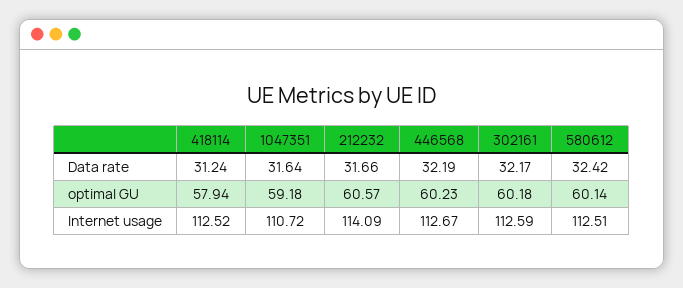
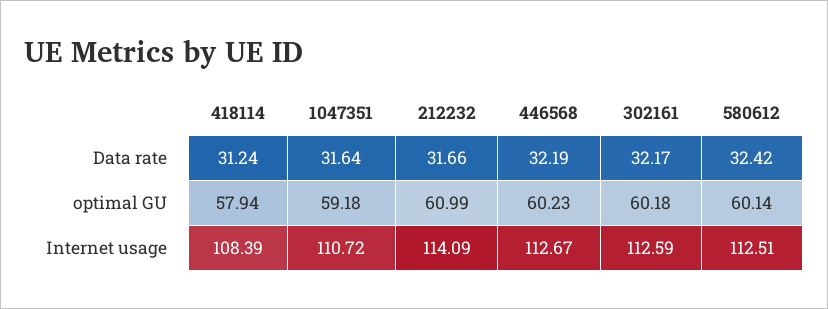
212232, optimal GU: 60.57 -> 60.99
418114, Internet usage: 112.52 -> 108.39

